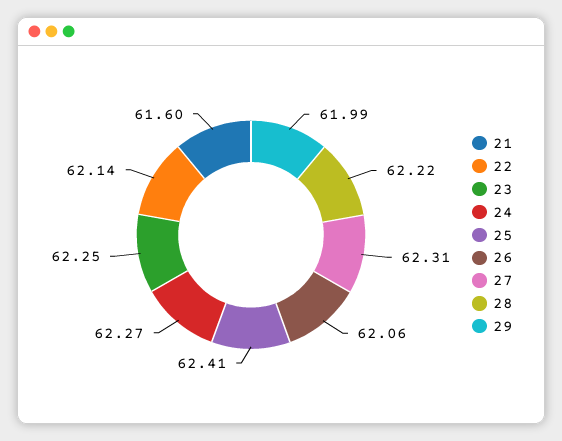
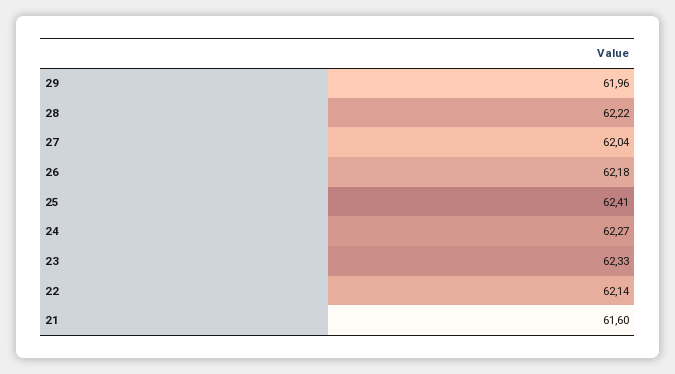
23: 62.25 -> 62.33
26: 62.06 -> 62.18
27: 62.31 -> 62.04
29: 61.99 -> 61.96

